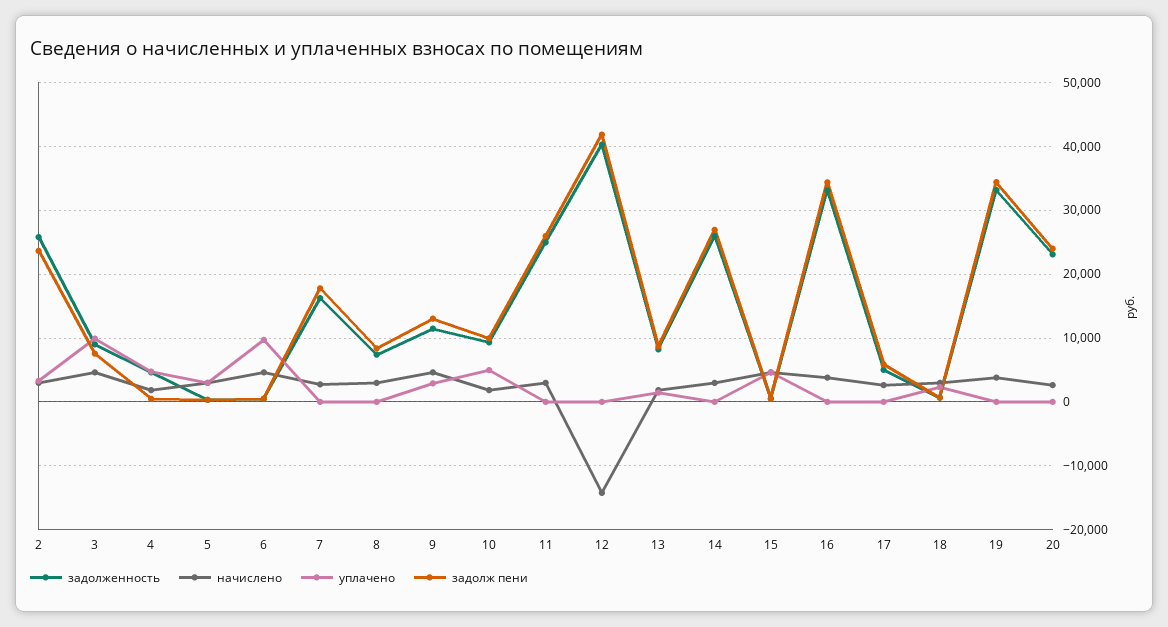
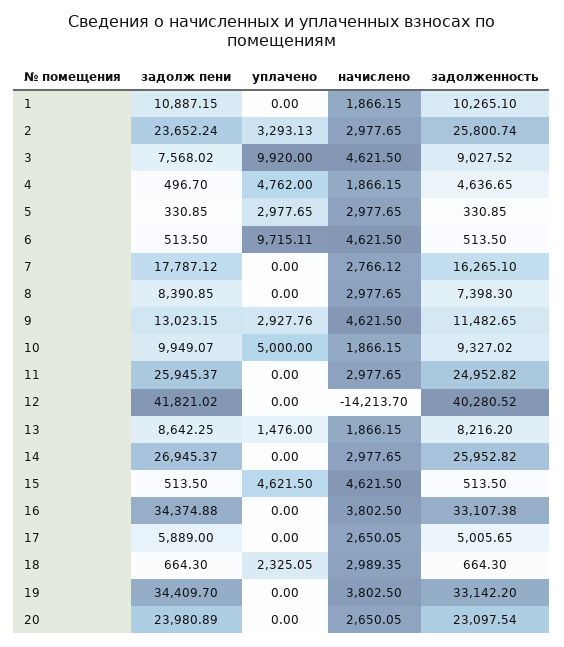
задолж пени, 1: none -> 10887.15
уплачено, 1: none -> 0
начислено, 1: none -> 1866.15
задолженность, 1: none -> 10265.1

